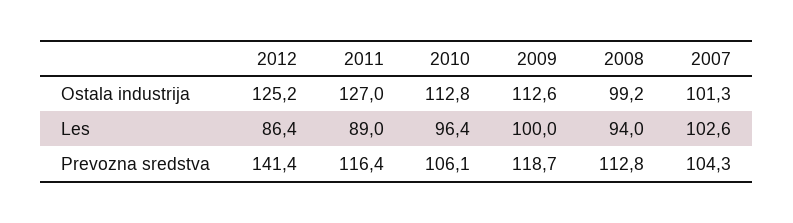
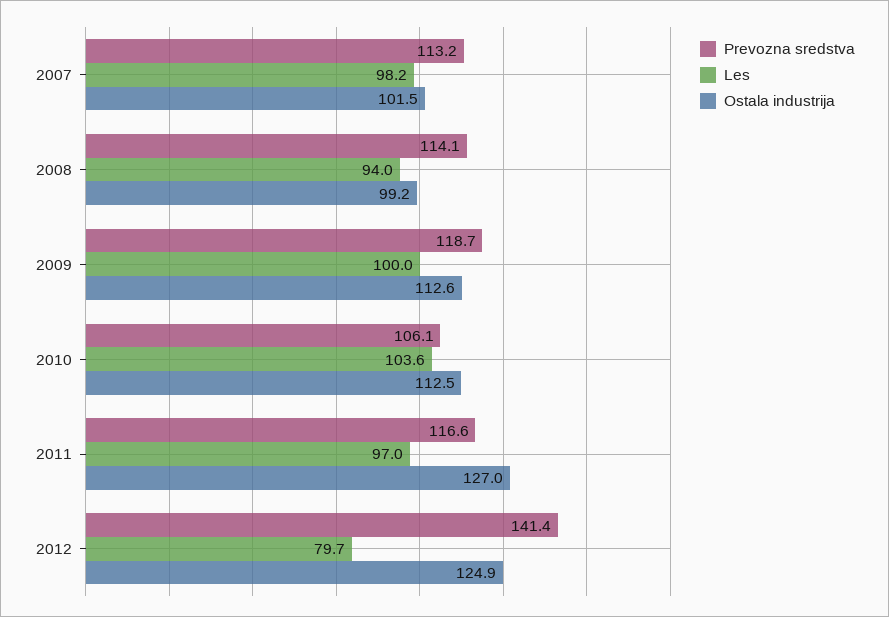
Ostala industrija, 2012: 125.2 -> 124.9
Ostala industrija, 2010: 112.8 -> 112.5
Ostala industrija, 2007: 101.3 -> 101.5
Les, 2012: 86.4 -> 79.7
Les, 2011: 89 -> 97
Les, 2010: 96.4 -> 103.6
Les, 2007: 102.6 -> 98.2
Prevozna sredstva, 2011: 116.4 -> 116.6
Prevozna sredstva, 2008: 112.8 -> 114.1
Prevozna sredstva, 2007: 104.3 -> 113.2

